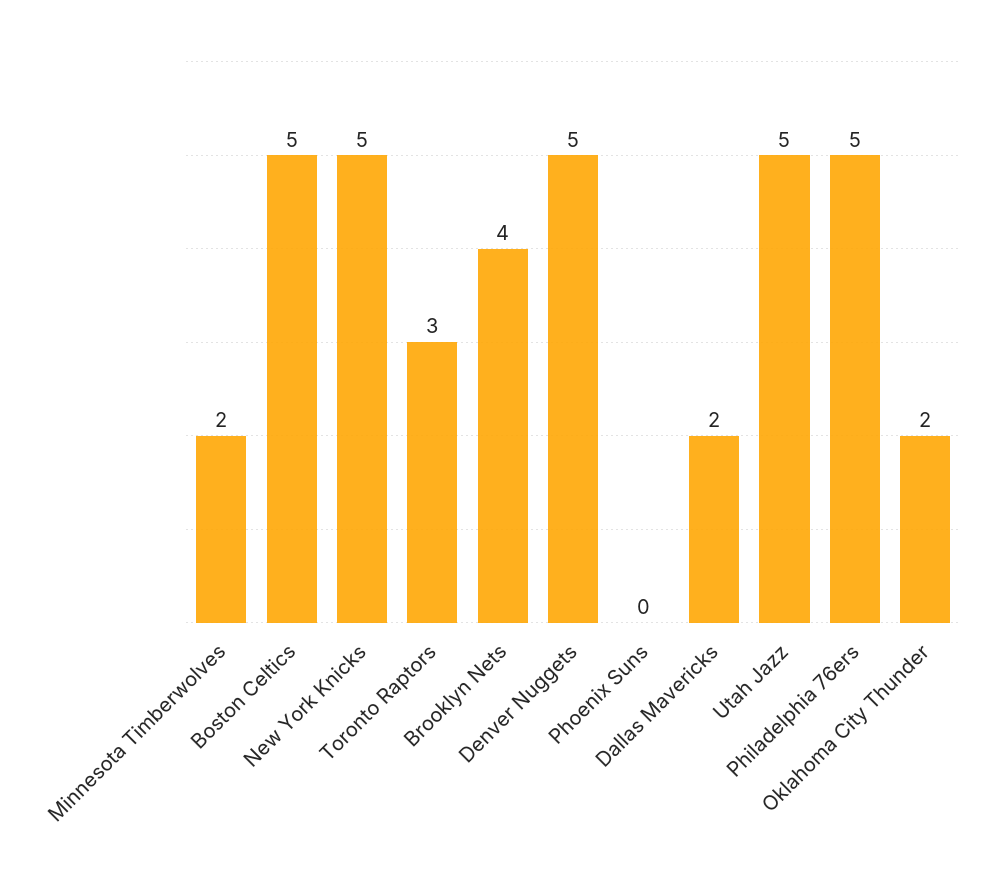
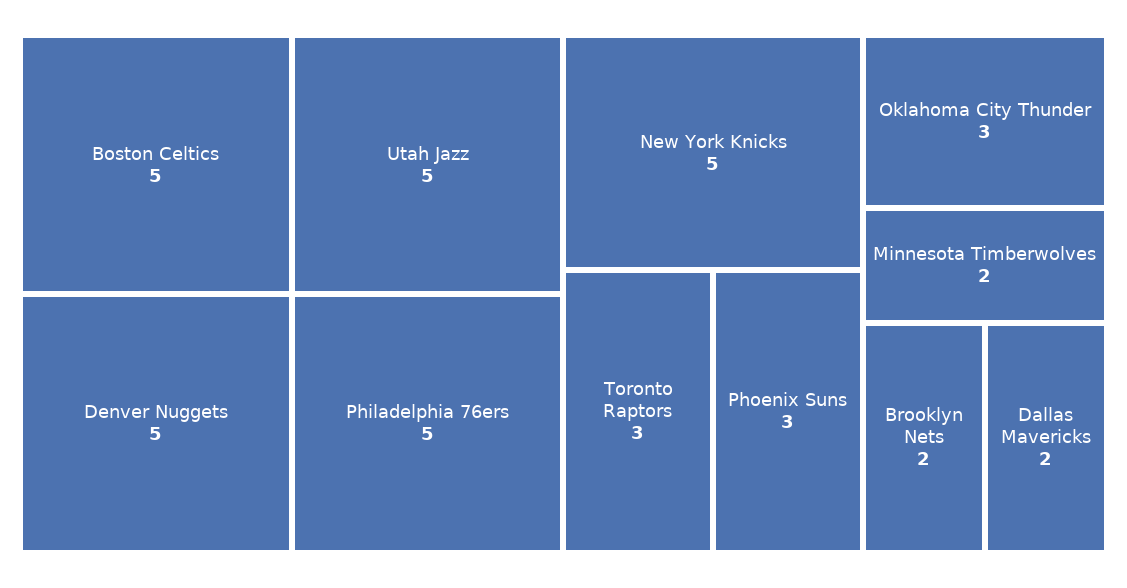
Brooklyn Nets: 4 -> 2
Phoenix Suns: 0 -> 3
Oklahoma City Thunder: 2 -> 3

